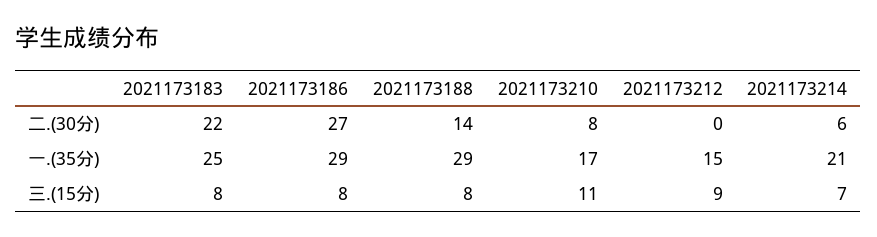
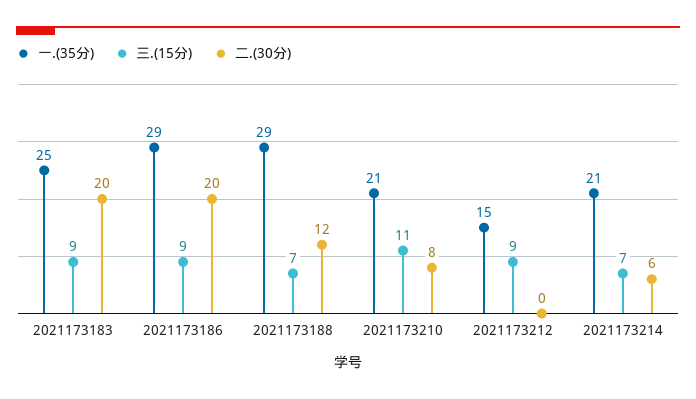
二.(30分), 2021173183: 22 -> 20
二.(30分), 2021173186: 27 -> 20
二.(30分), 2021173188: 14 -> 12
一.(35分), 2021173210: 17 -> 21
三.(15分), 2021173183: 8 -> 9
三.(15分), 2021173186: 8 -> 9
三.(15分), 2021173188: 8 -> 7

